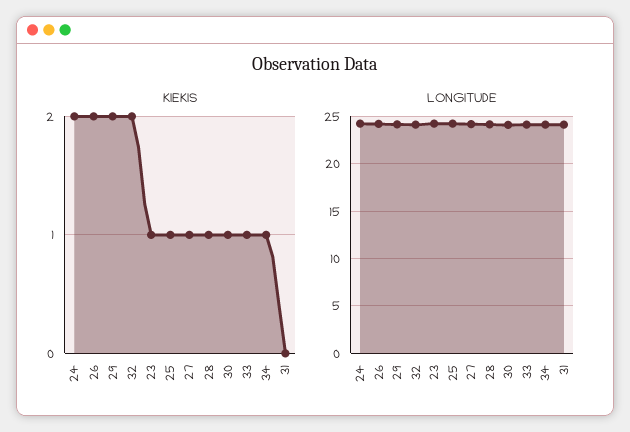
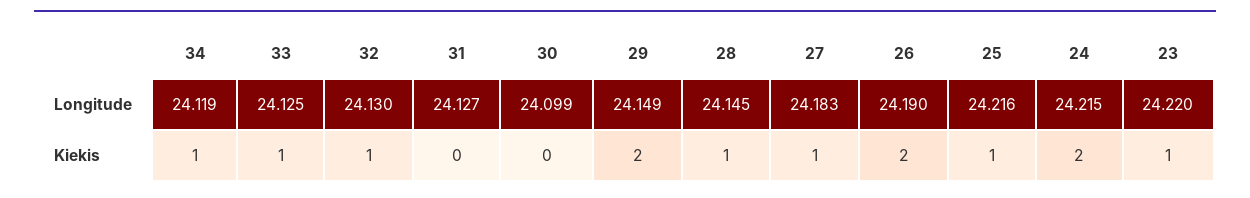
KIEKIS, 32: 2 -> 1
KIEKIS, 30: 1 -> 0

